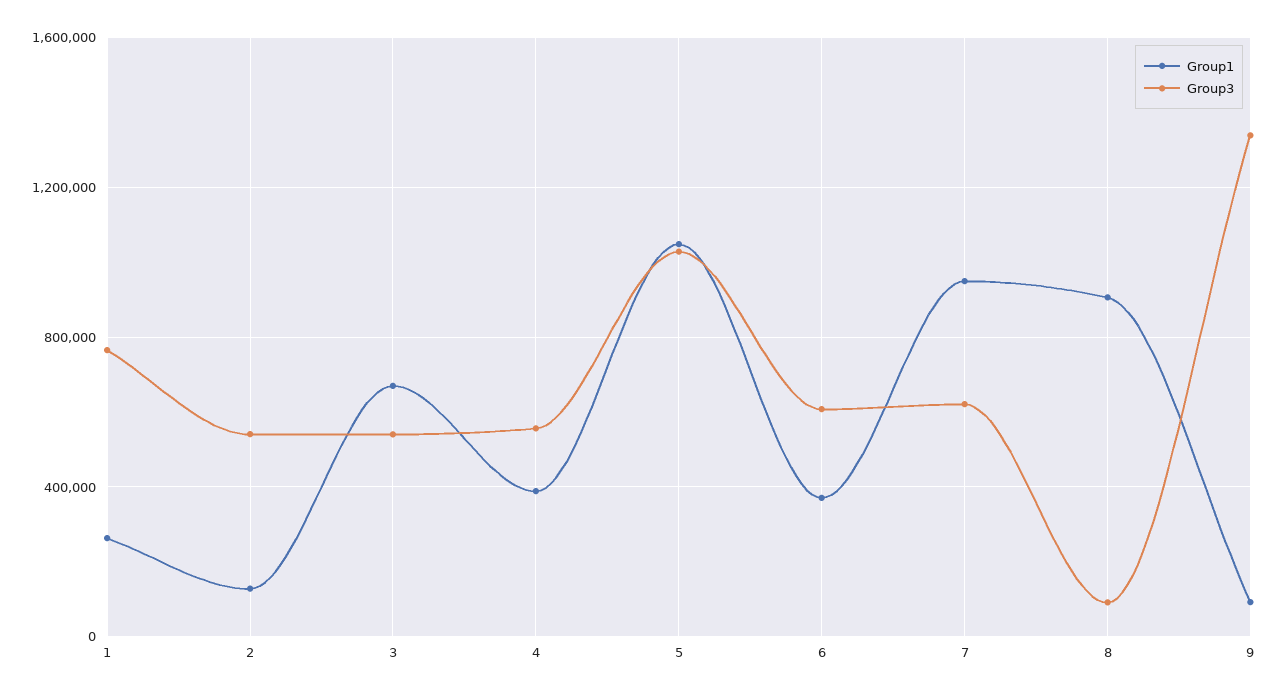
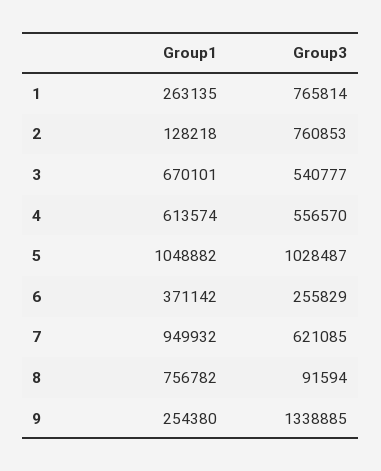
Group3, 2: 550000 -> 760853
Group1, 4: 400000 -> 613574
Group3, 6: 600000 -> 255829
Group1, 8: 900000 -> 756782
Group1, 9: 100000 -> 254380

